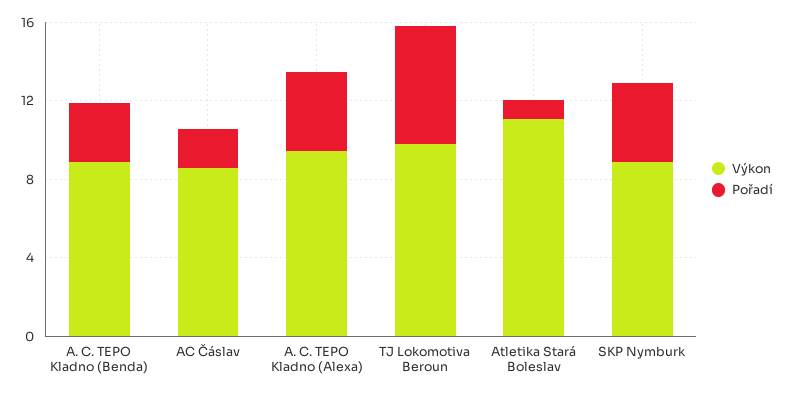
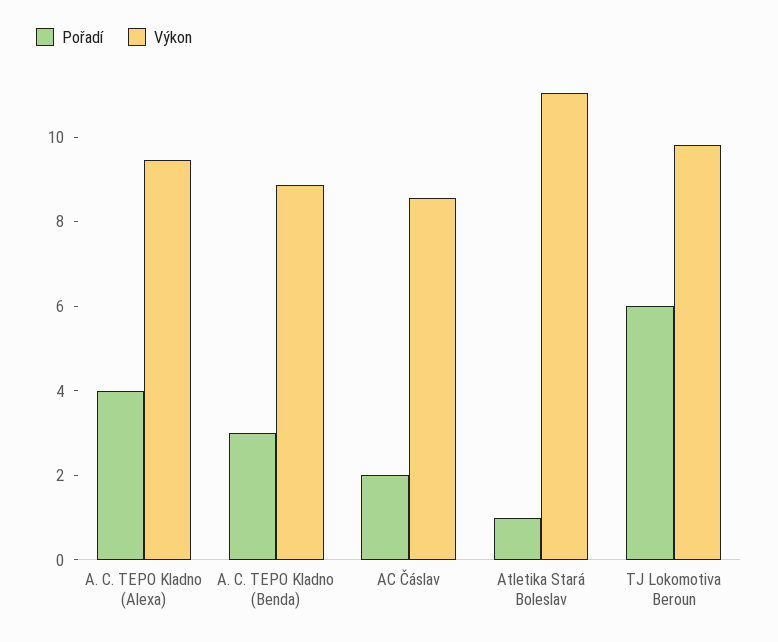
Výkon, SKP Nymburk: 9 -> none
Pořadí, SKP Nymburk: 4 -> none

